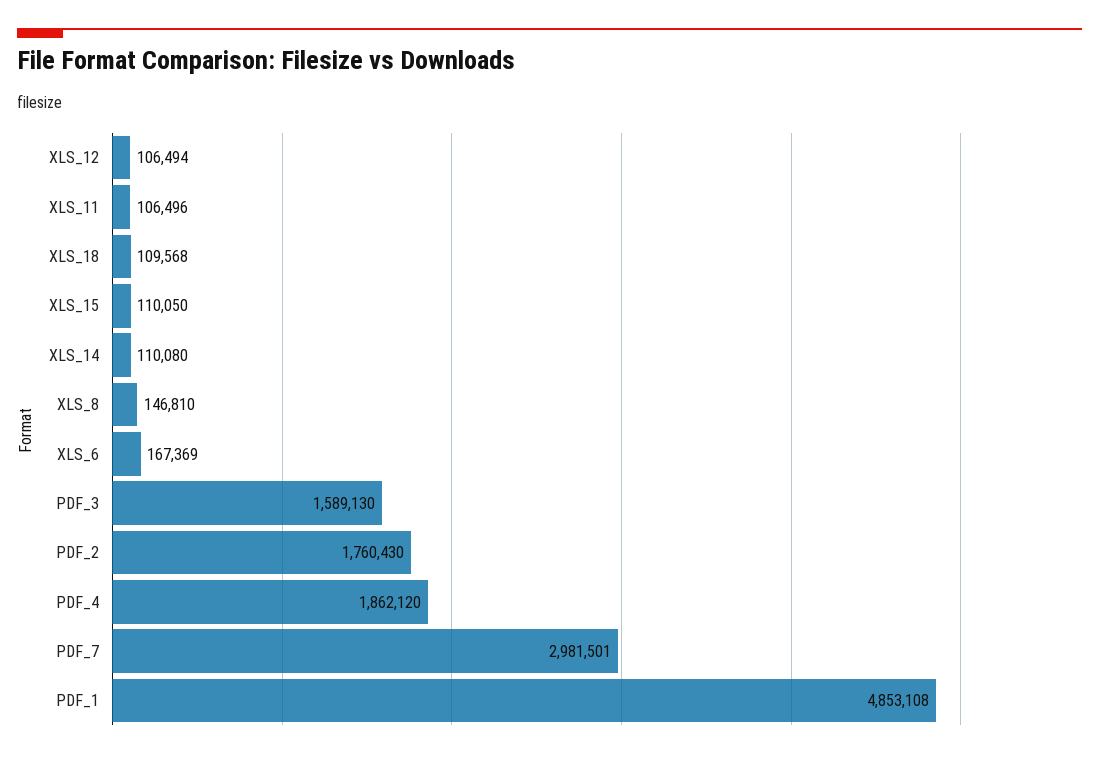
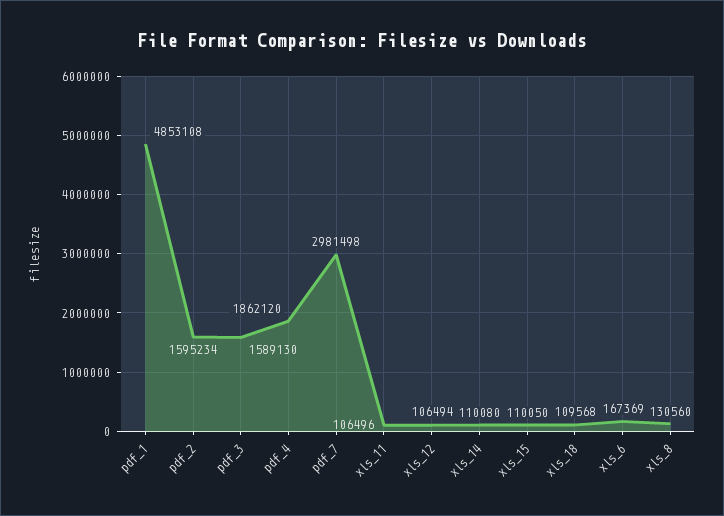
XLS_8: 146810 -> 130560
PDF_2: 1760430 -> 1595234
PDF_7: 2981501 -> 2981498

